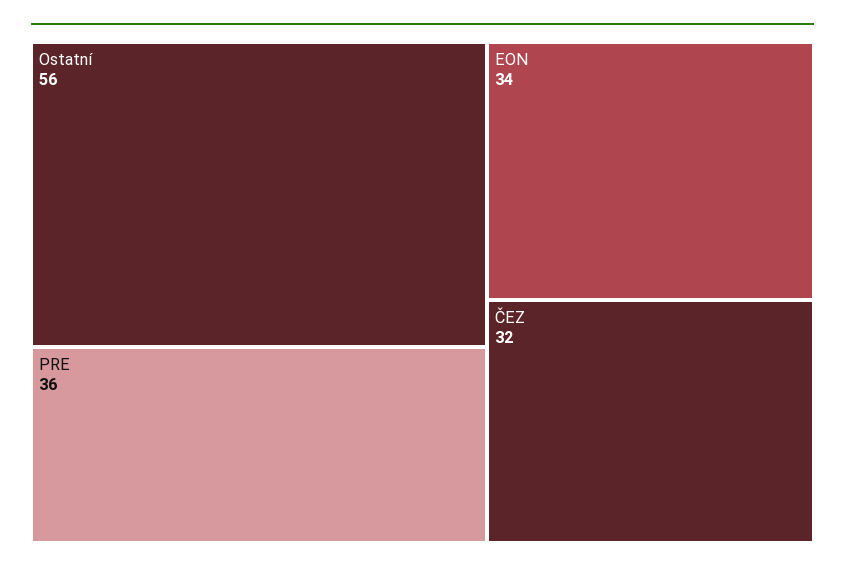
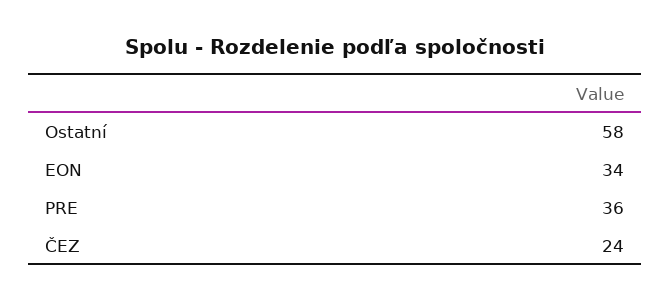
Ostatní: 56 -> 58
ČEZ: 32 -> 24

